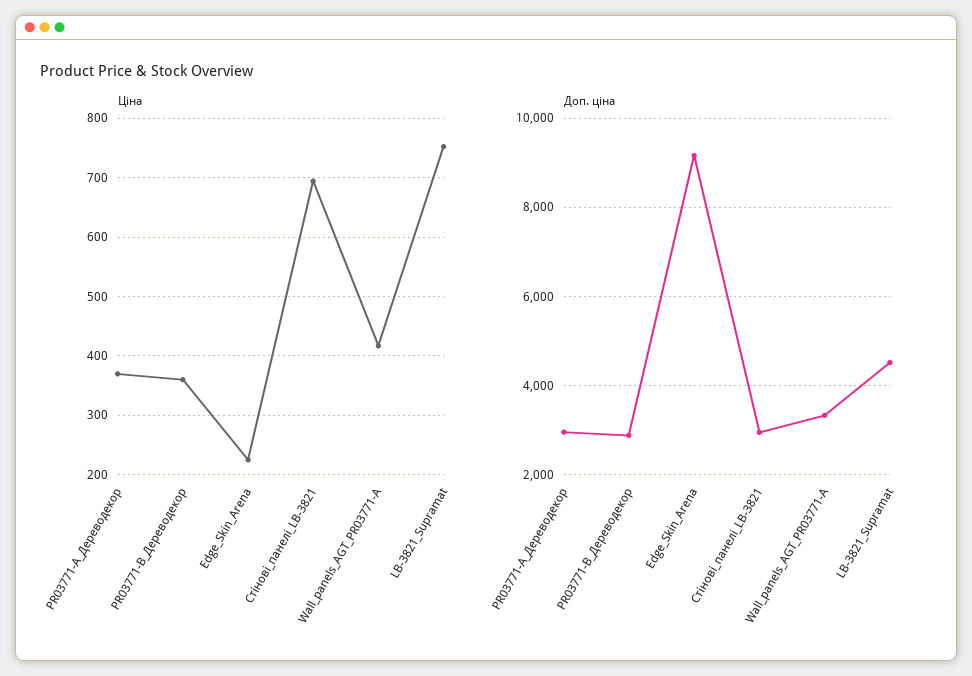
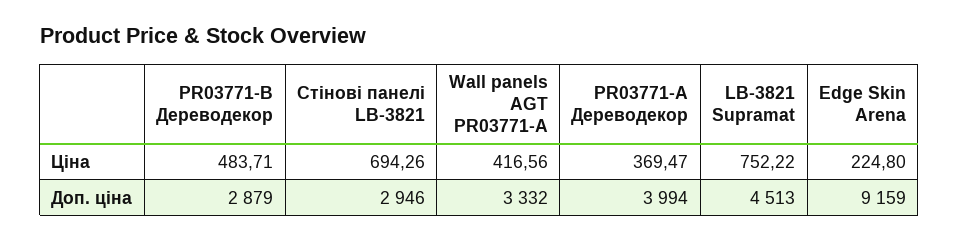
Ціна, PR03771-B_Дереводекор: 360 -> 483.71
Доп. ціна, PR03771-А_Дереводекор: 3000 -> 3994

